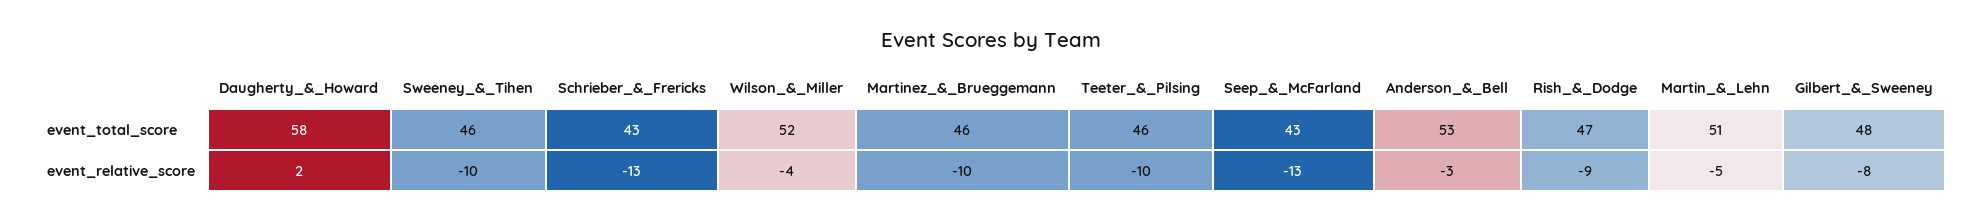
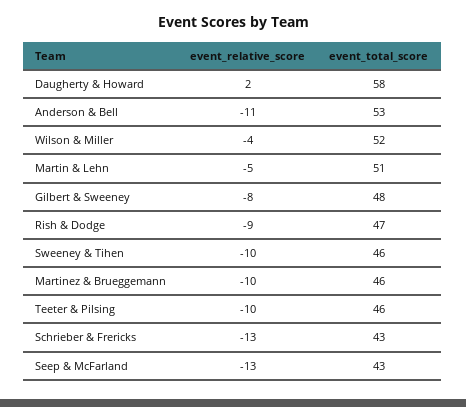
Anderson_&_Bell, event_relative_score: -3 -> -11

